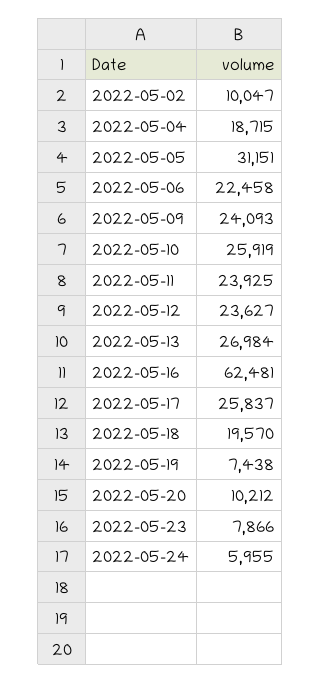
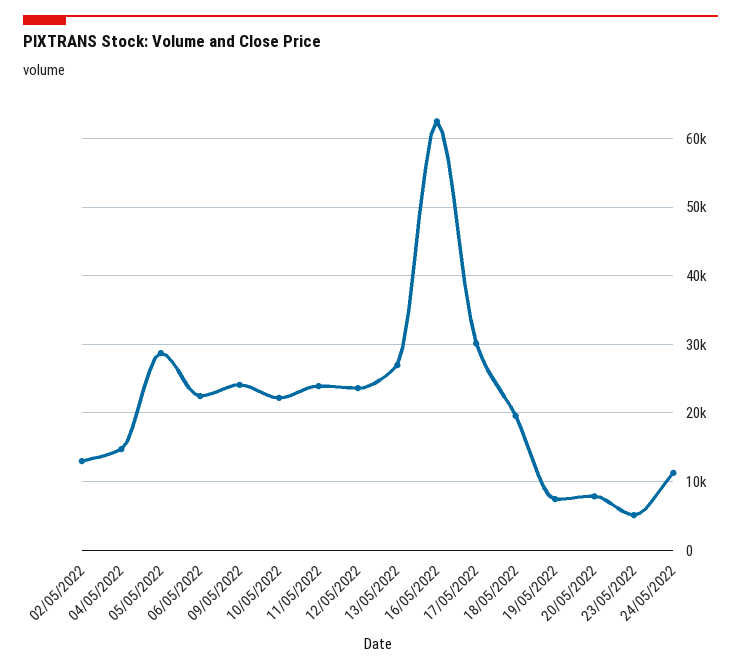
2022-05-02: 10047 -> 13000
2022-05-04: 18715 -> 15000
2022-05-05: 31151 -> 29000
2022-05-10: 25919 -> 22000
2022-05-17: 25837 -> 30000
2022-05-20: 10212 -> 8000
2022-05-23: 7866 -> 5000
2022-05-24: 5955 -> 11000

